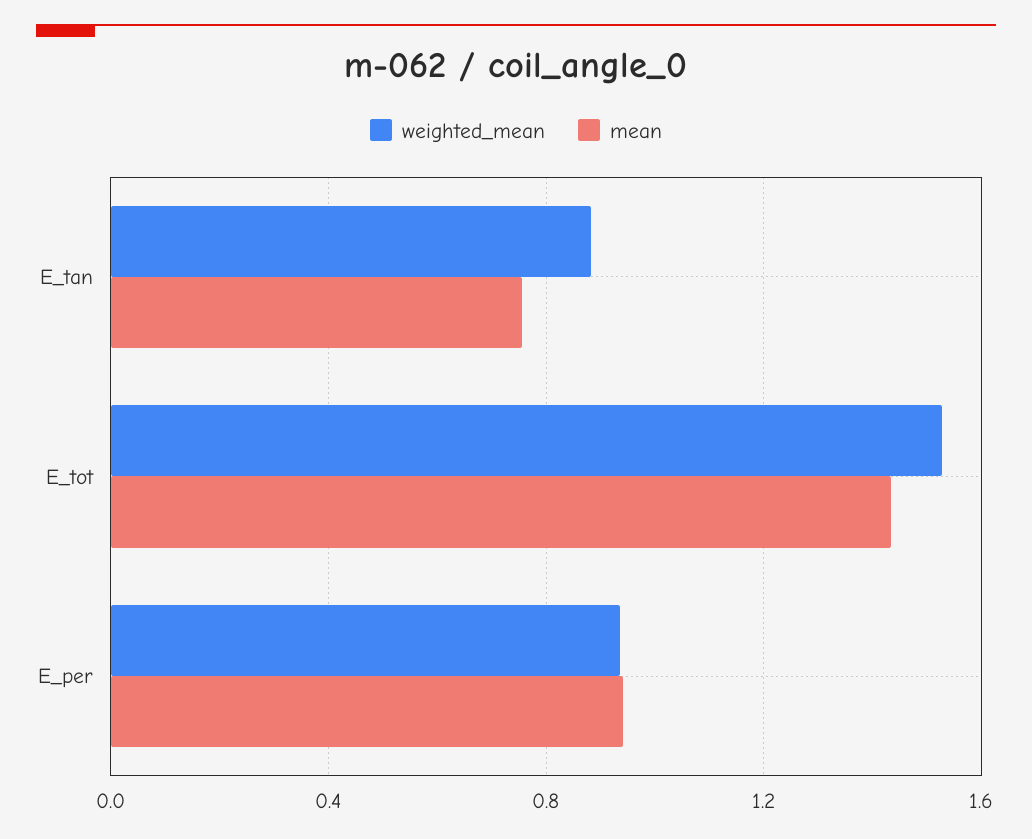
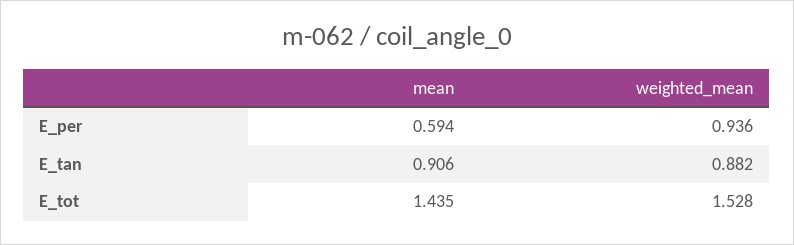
mean, E_tan: 0.75 -> 0.906
mean, E_per: 0.95 -> 0.594

